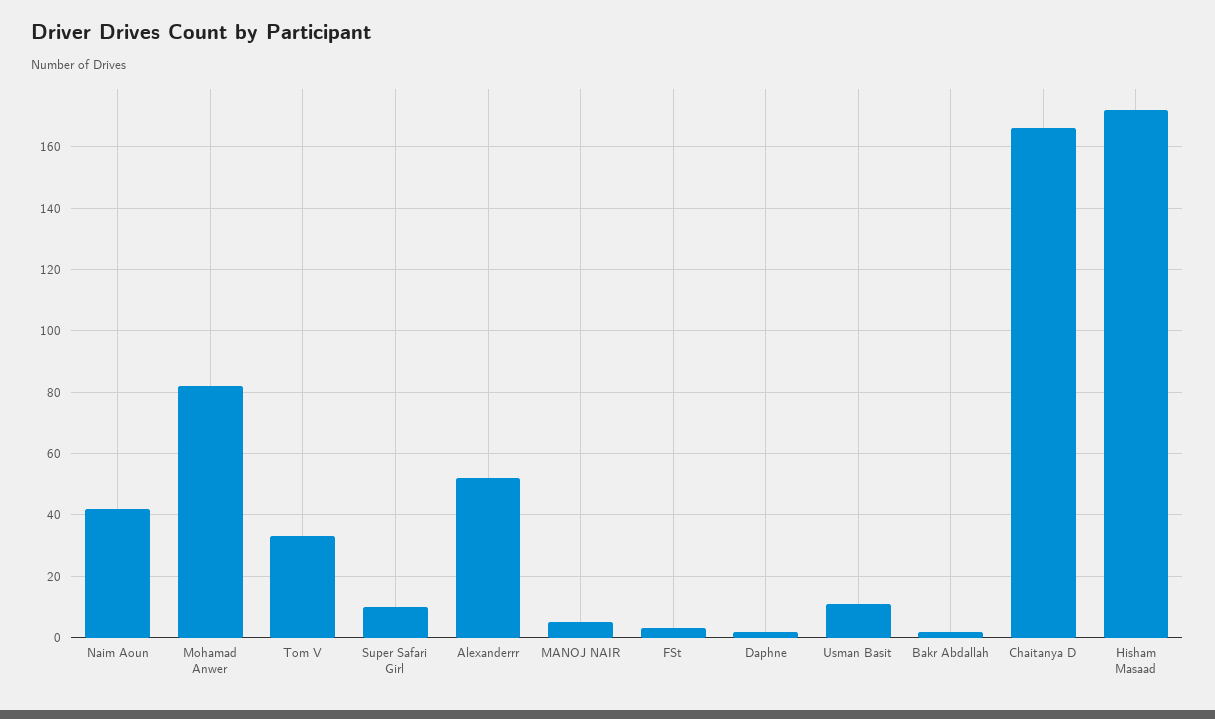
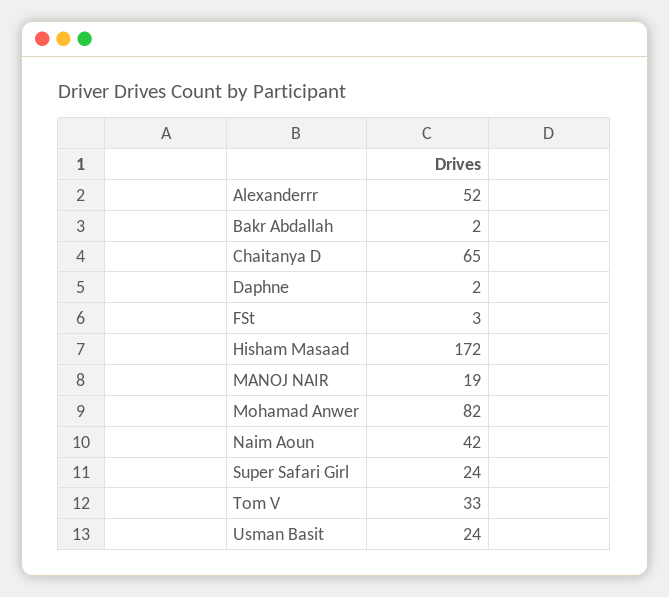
Super Safari Girl: 10 -> 24
MANOJ NAIR: 5 -> 19
Usman Basit: 10 -> 24
Chaitanya D: 165 -> 65

